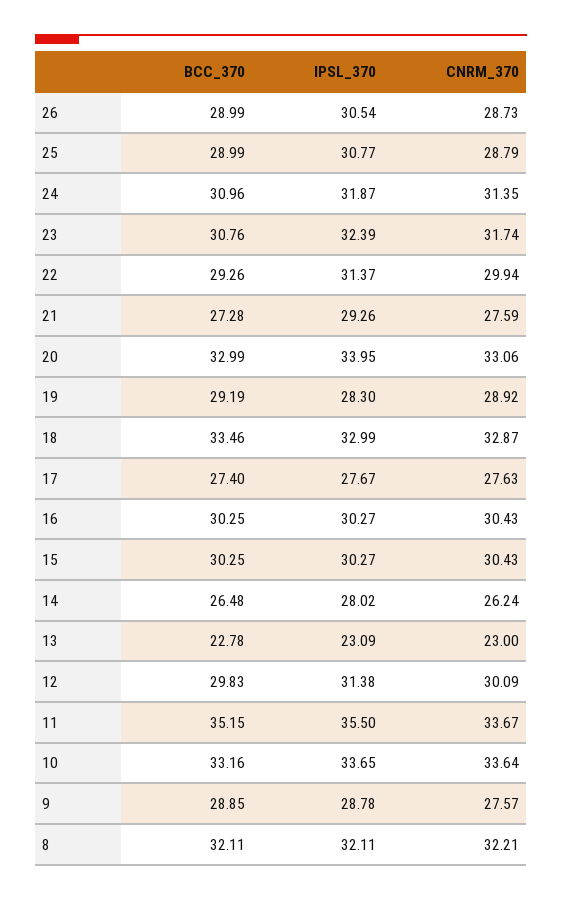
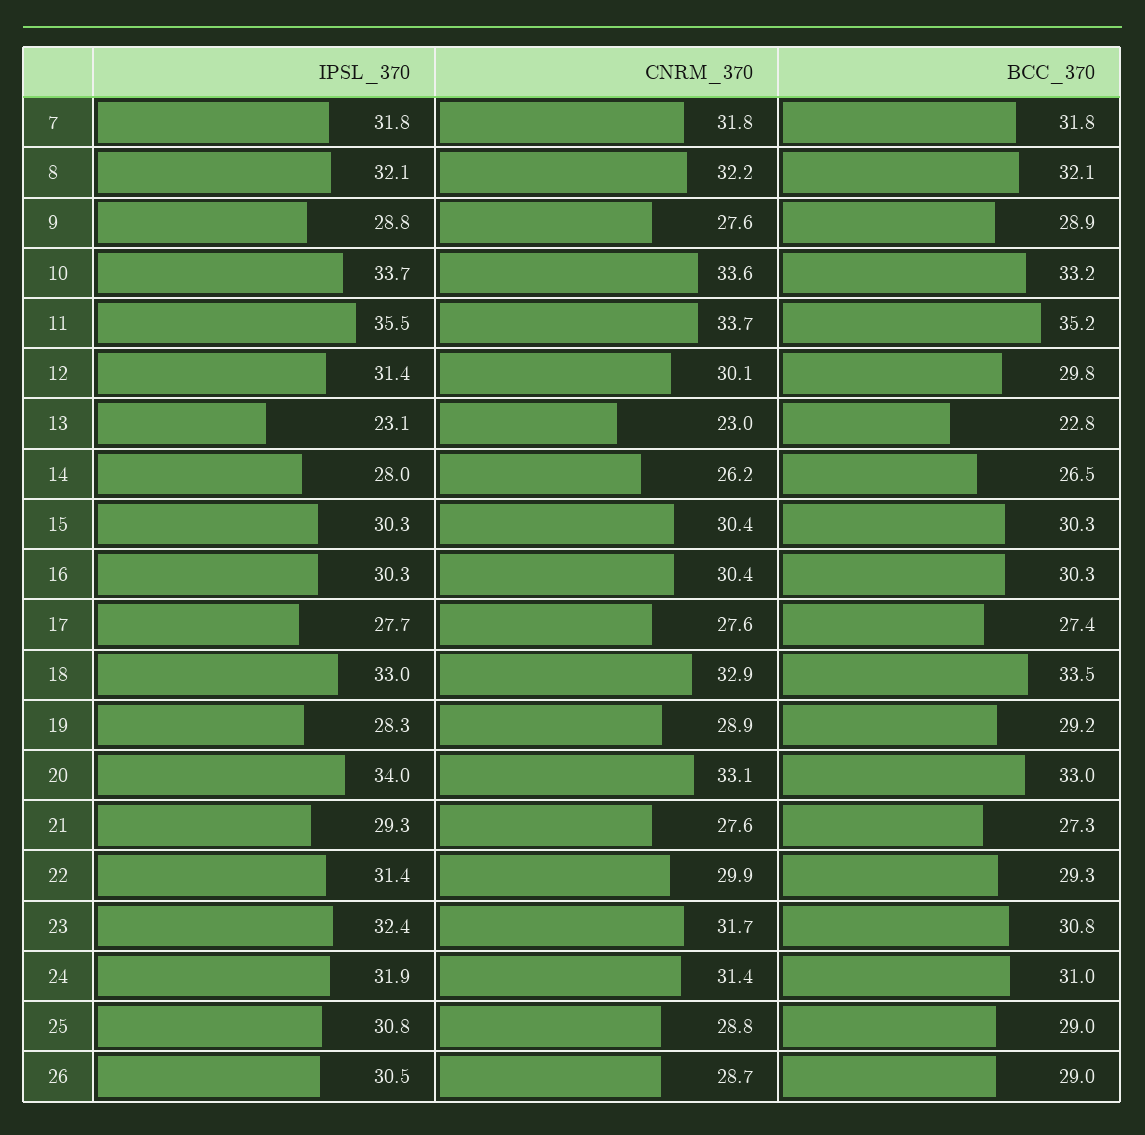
IPSL_370, 7: none -> 31.8
CNRM_370, 7: none -> 31.8
BCC_370, 7: none -> 31.8

